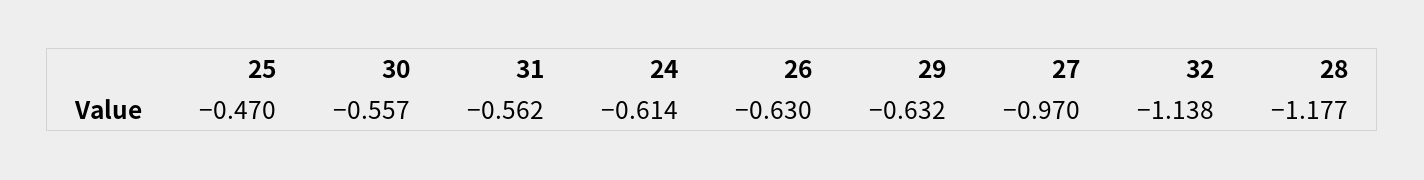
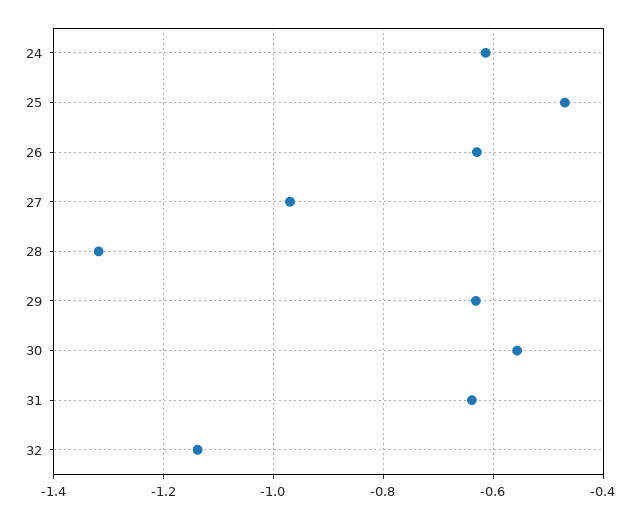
31: -0.562 -> -0.64
28: -1.177 -> -1.32

